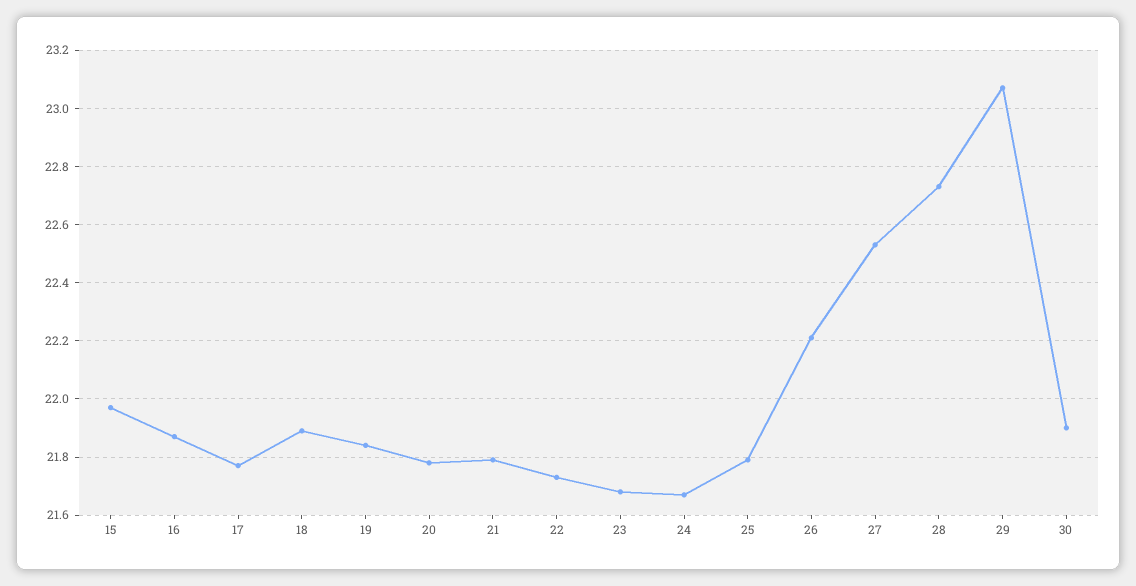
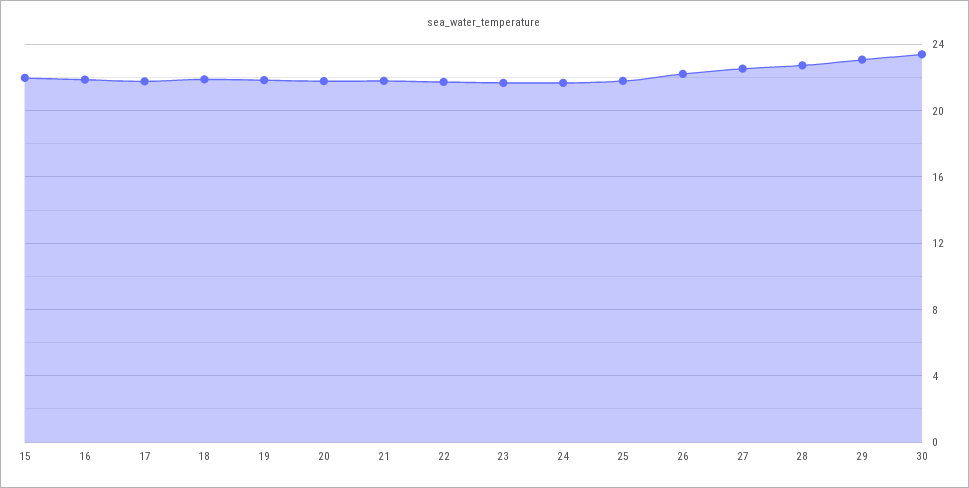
30: 21.9 -> 23.5

